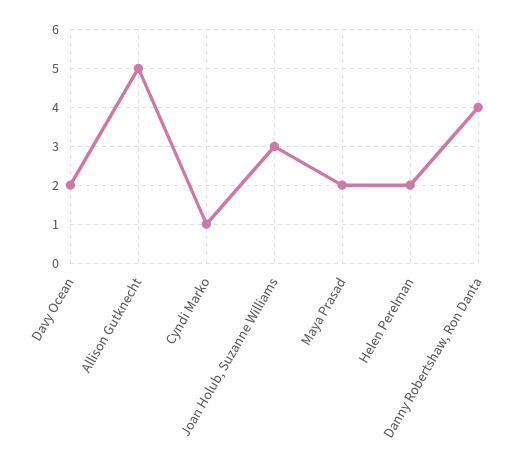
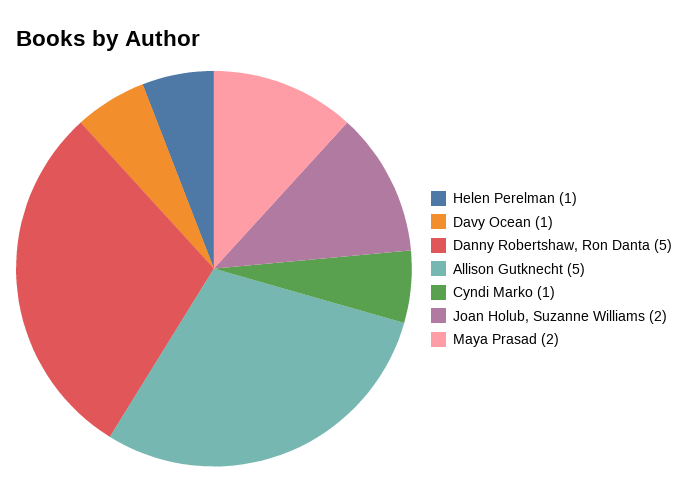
Davy Ocean: 2 -> 1
Joan Holub, Suzanne Williams: 3 -> 2
Helen Perelman: 2 -> 1
Danny Robertshaw, Ron Danta: 4 -> 5

